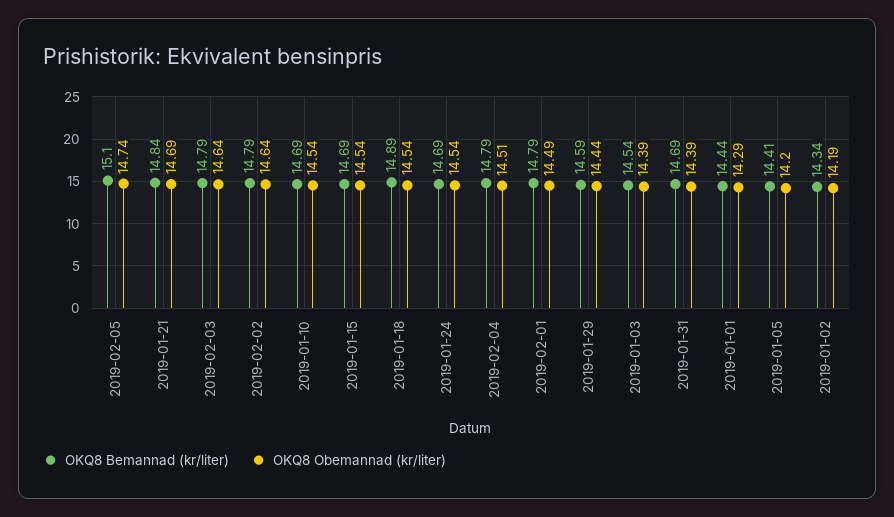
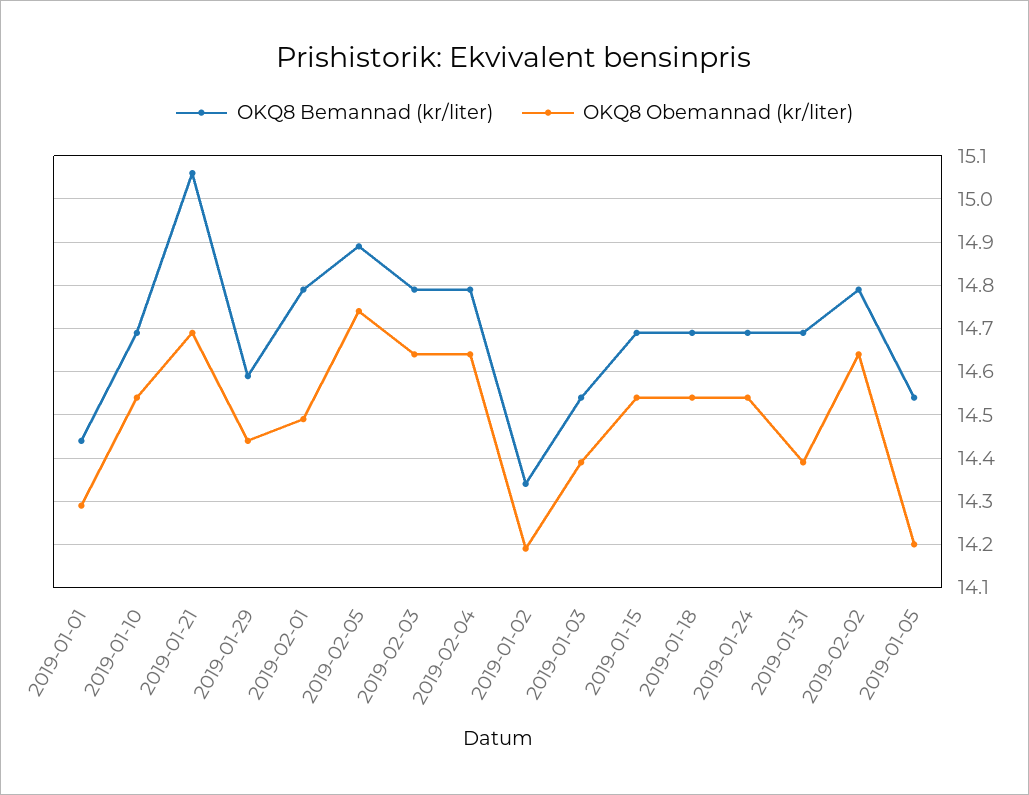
OKQ8 Bemannad (kr/liter), 2019-02-05: 15.1 -> 14.9
OKQ8 Bemannad (kr/liter), 2019-01-21: 14.84 -> 15.05
OKQ8 Bemannad (kr/liter), 2019-01-18: 14.89 -> 14.7
OKQ8 Obemannad (kr/liter), 2019-02-04: 14.51 -> 14.65
OKQ8 Bemannad (kr/liter), 2019-01-05: 14.41 -> 14.55

